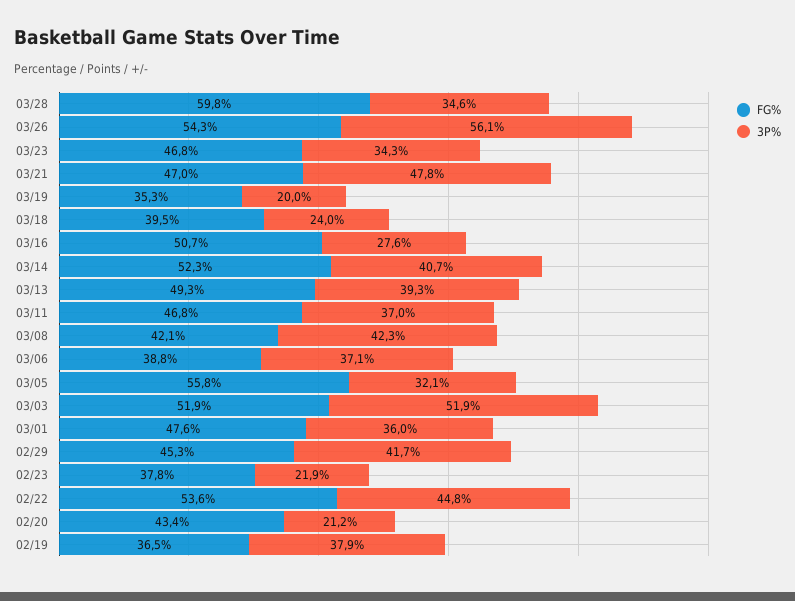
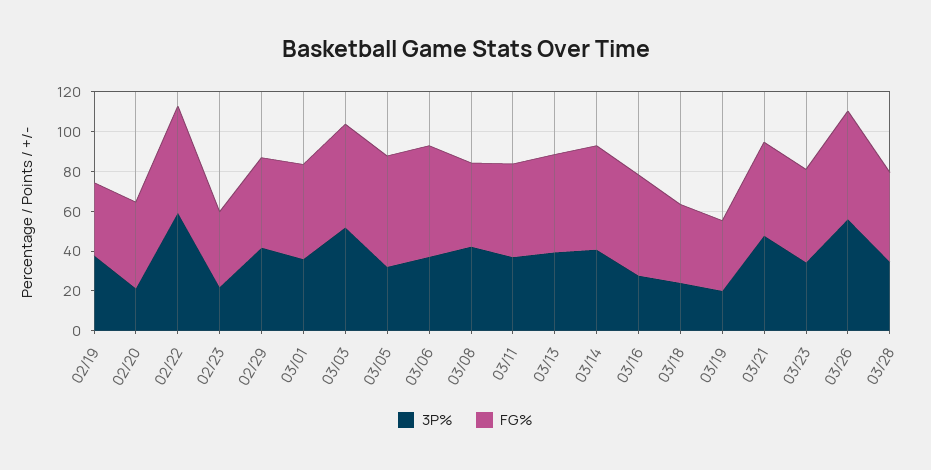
FG%, 03/28: 59.8 -> 45
FG%, 03/06: 38.8 -> 55
3P%, 02/22: 44.8 -> 60

